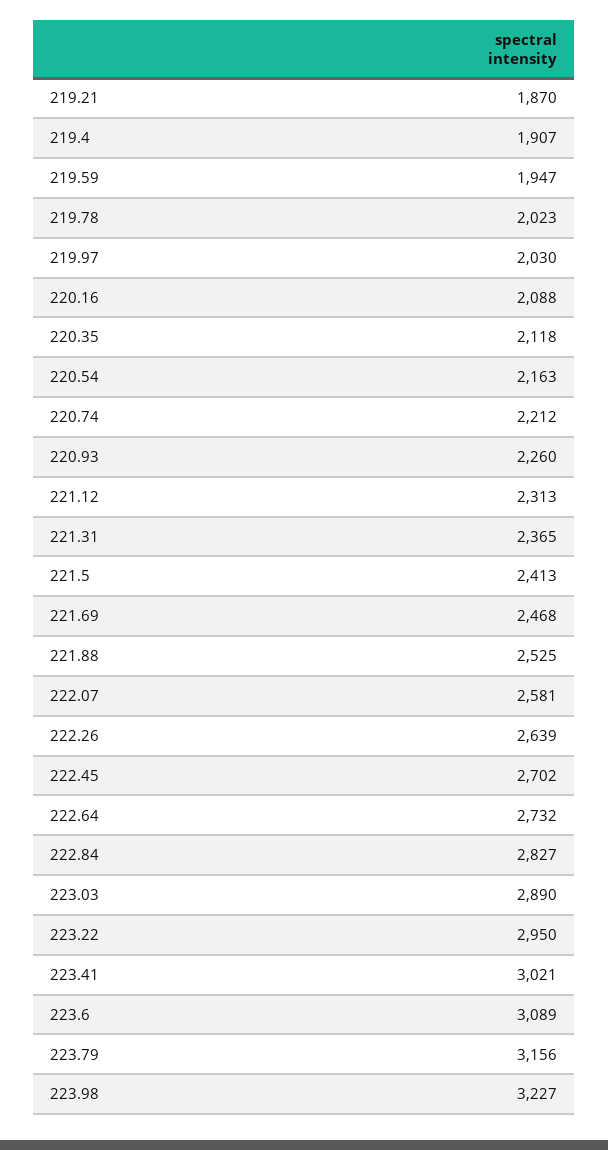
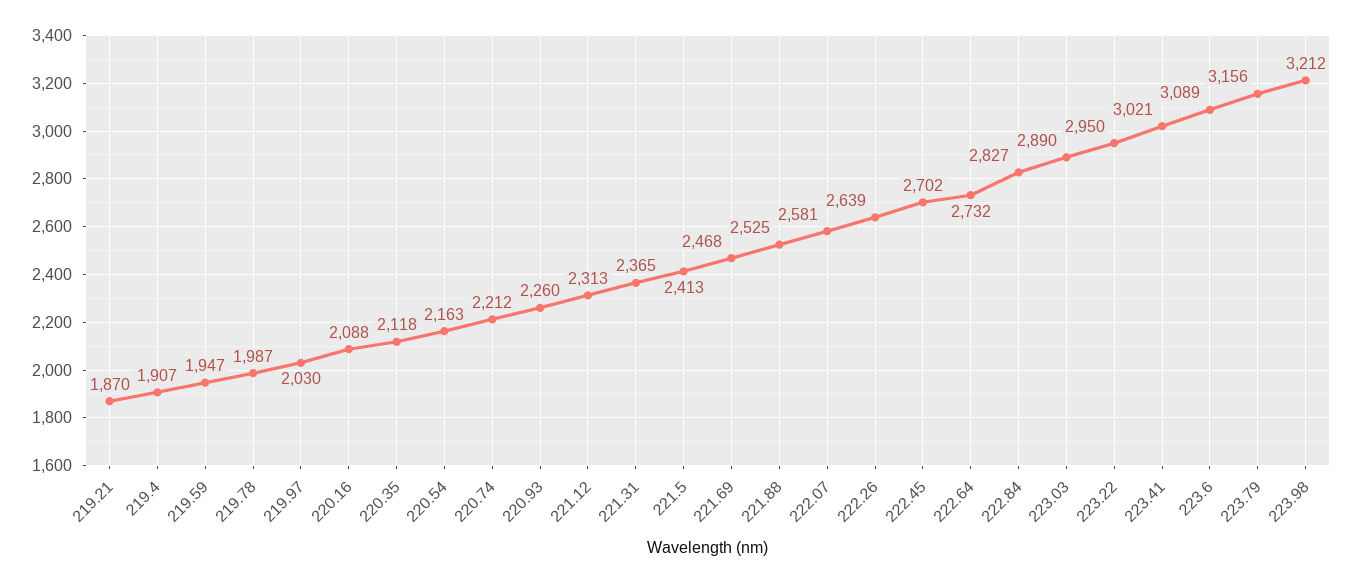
219.78: 2023 -> 1987
223.98: 3227 -> 3212

